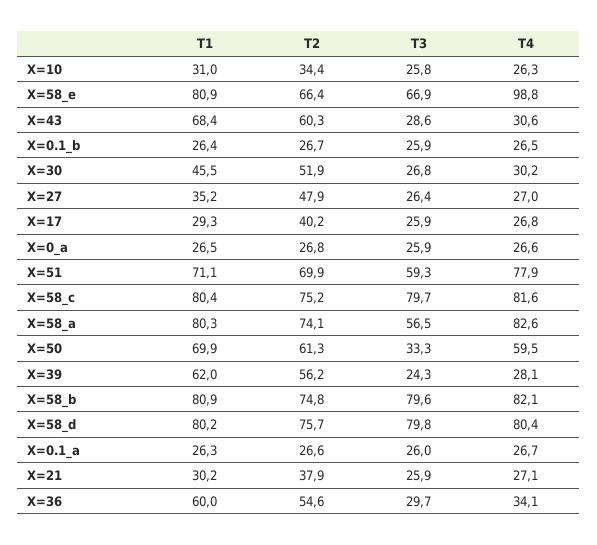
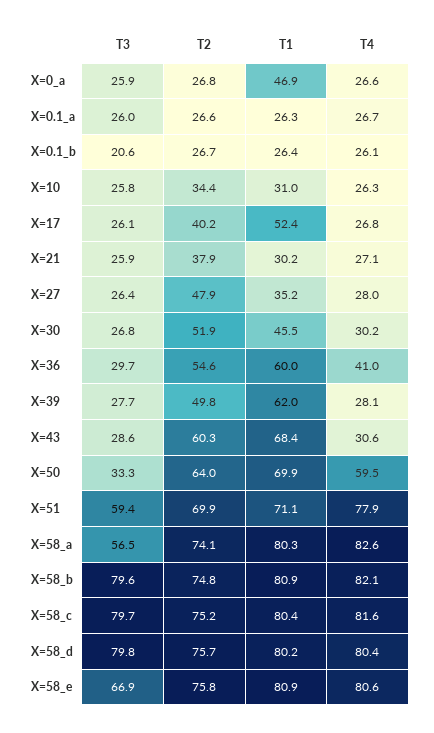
T2, X=58_e: 66.4 -> 75.8
T4, X=58_e: 98.8 -> 80.6
T3, X=0.1_b: 25.9 -> 20.6
T4, X=0.1_b: 26.5 -> 26.1
T4, X=27: 27 -> 28
T1, X=17: 29.3 -> 52.4
T3, X=17: 25.9 -> 26.1
T1, X=0_a: 26.5 -> 46.9
T3, X=51: 59.3 -> 59.4
T2, X=50: 61.3 -> 64
T2, X=39: 56.2 -> 49.8
T3, X=39: 24.3 -> 27.7
T4, X=36: 34.1 -> 41

